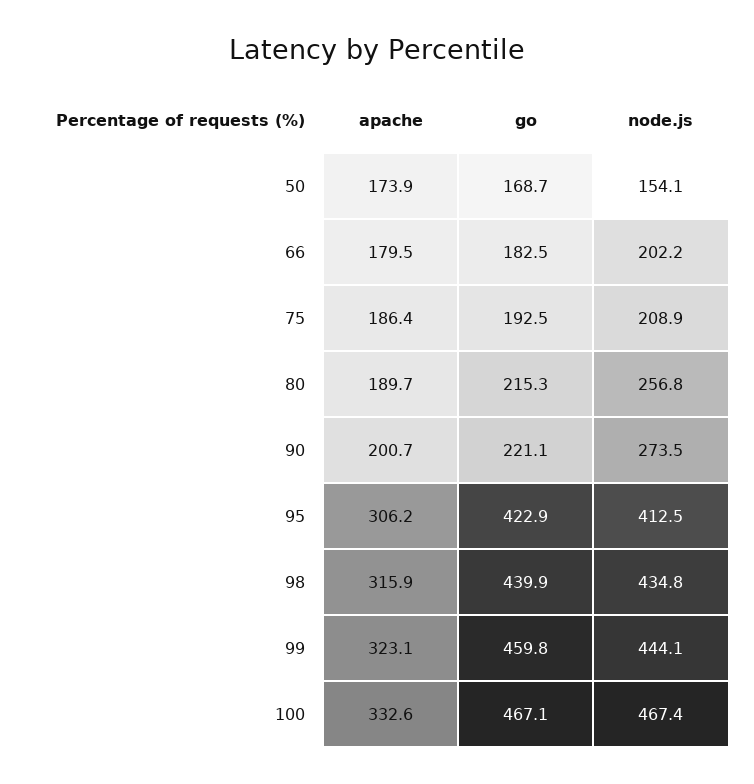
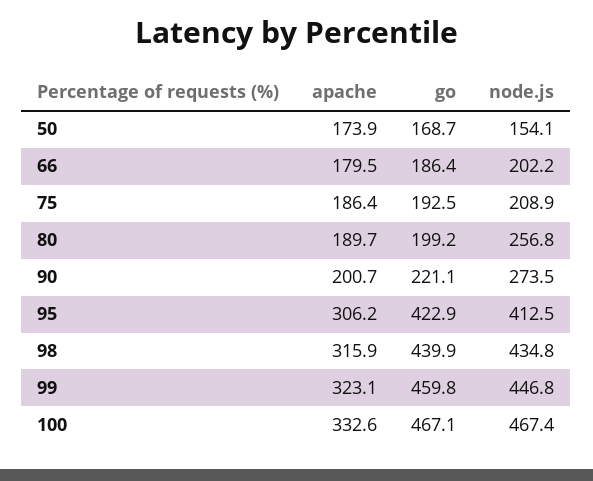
go, 66: 182.5 -> 186.4
go, 80: 215.3 -> 199.2
node.js, 99: 444.1 -> 446.8

